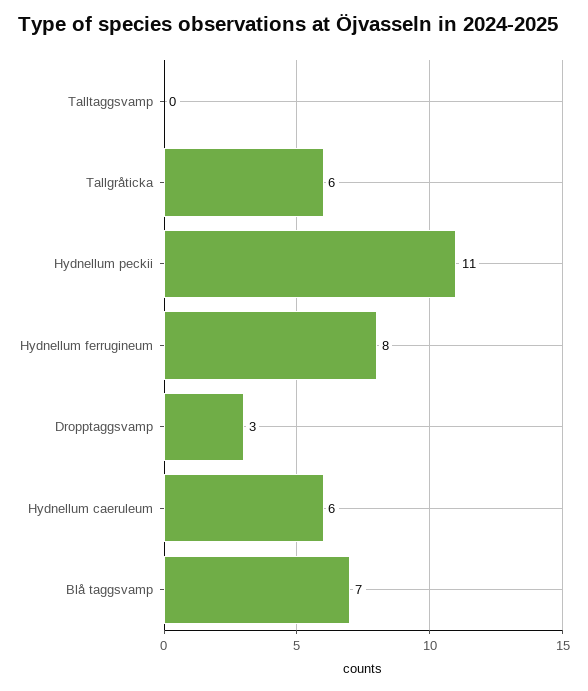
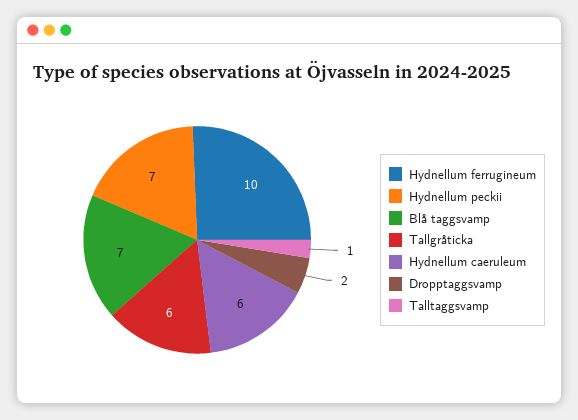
Talltaggsvamp: 0 -> 1
Hydnellum peckii: 11 -> 7
Hydnellum ferrugineum: 8 -> 10
Dropptaggsvamp: 3 -> 2

